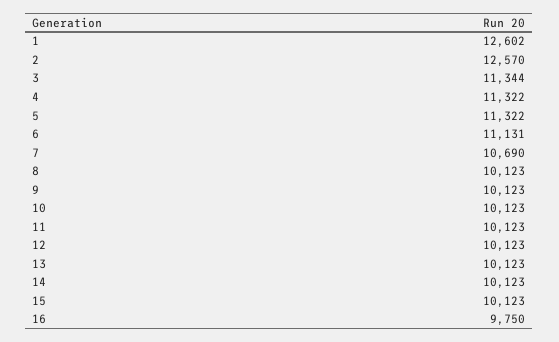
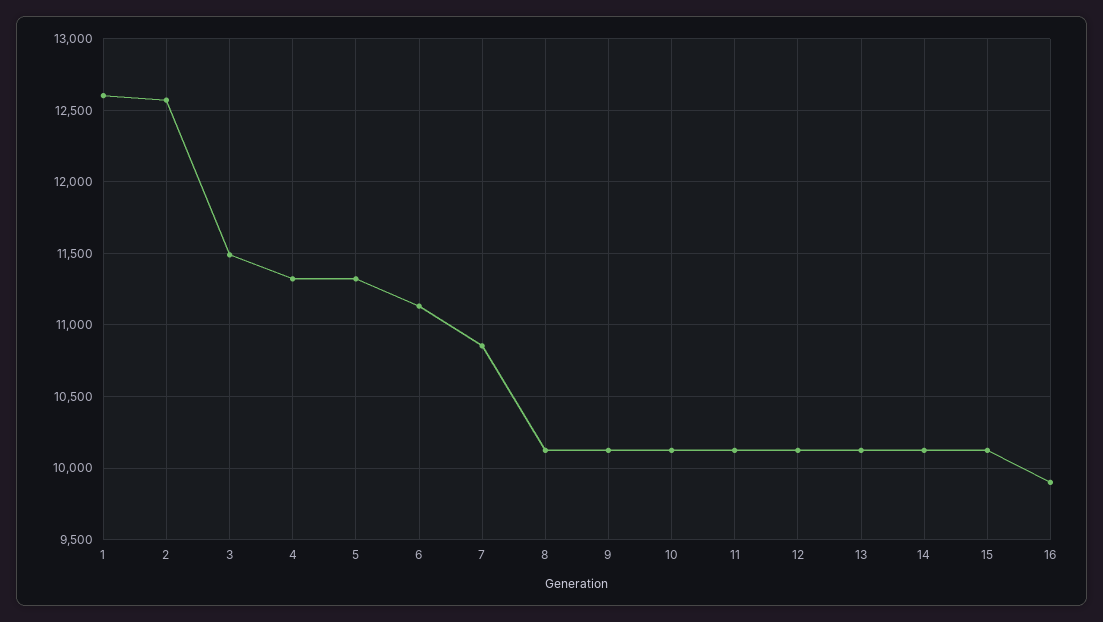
3: 11344 -> 11500
7: 10690 -> 10850
16: 9750 -> 9900

